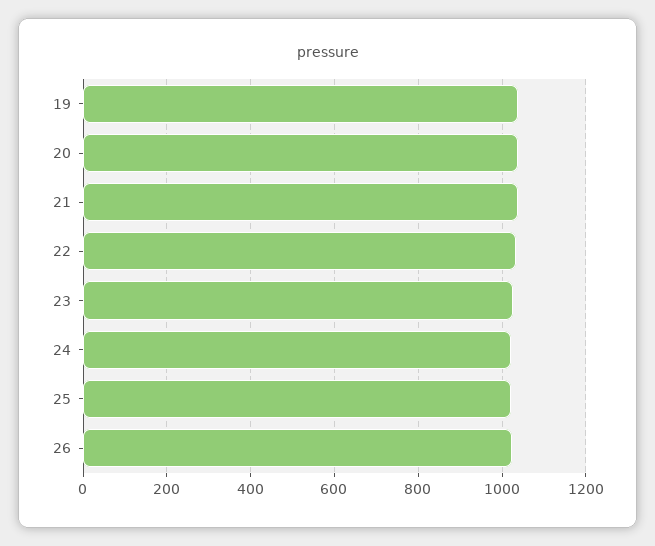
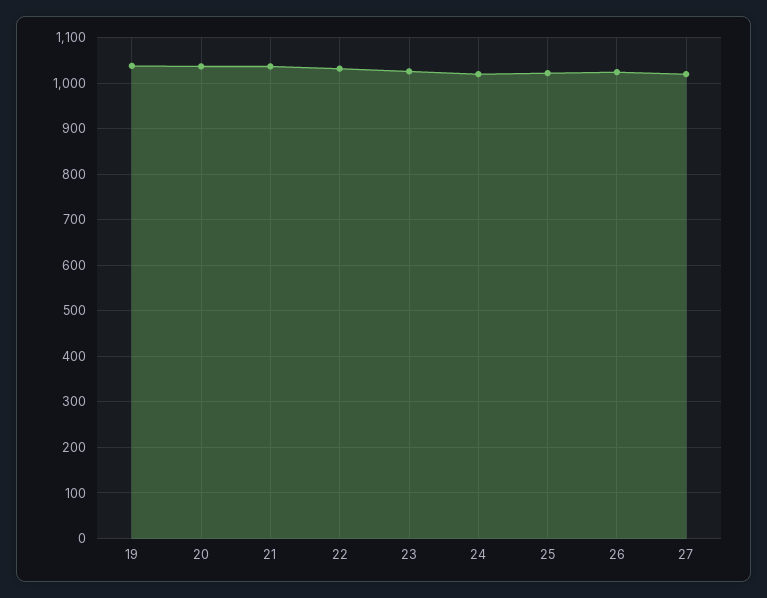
27: none -> 1020

